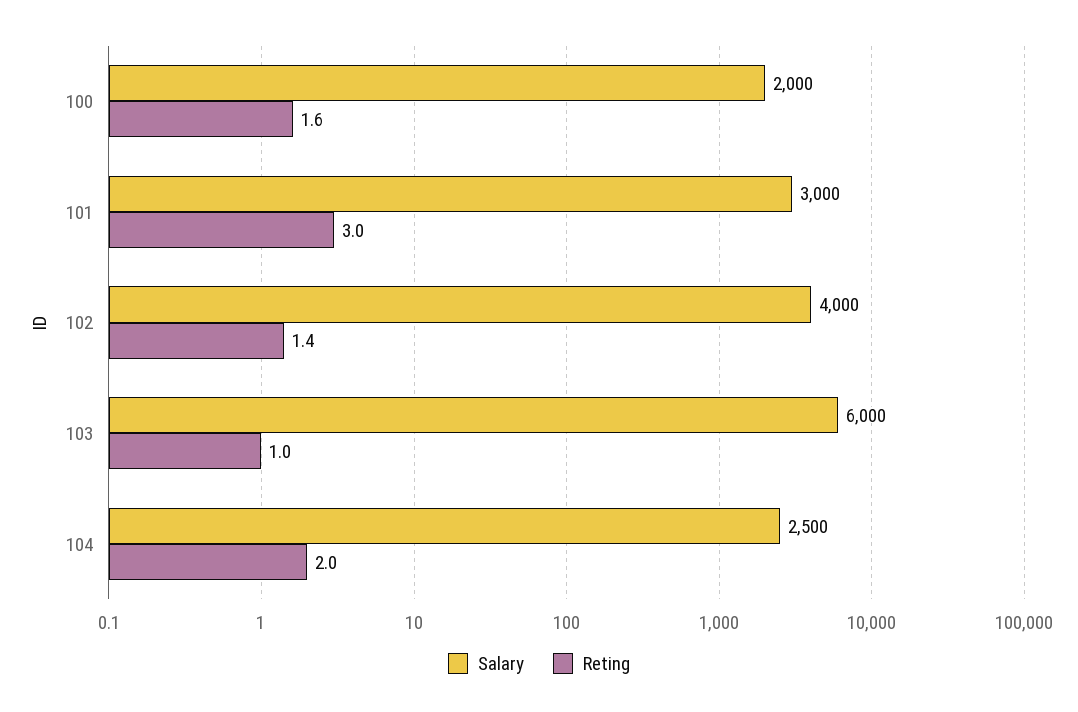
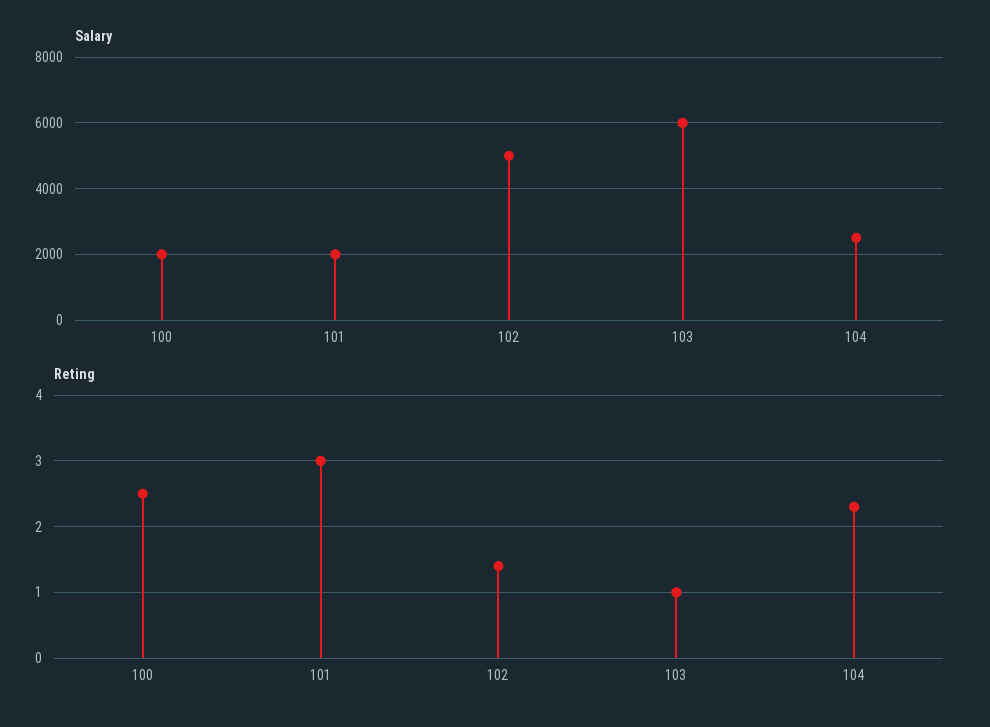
Reting, 100: 1.6 -> 2.5
Salary, 101: 3000 -> 2000
Salary, 102: 4000 -> 5000
Reting, 104: 2 -> 2.3

